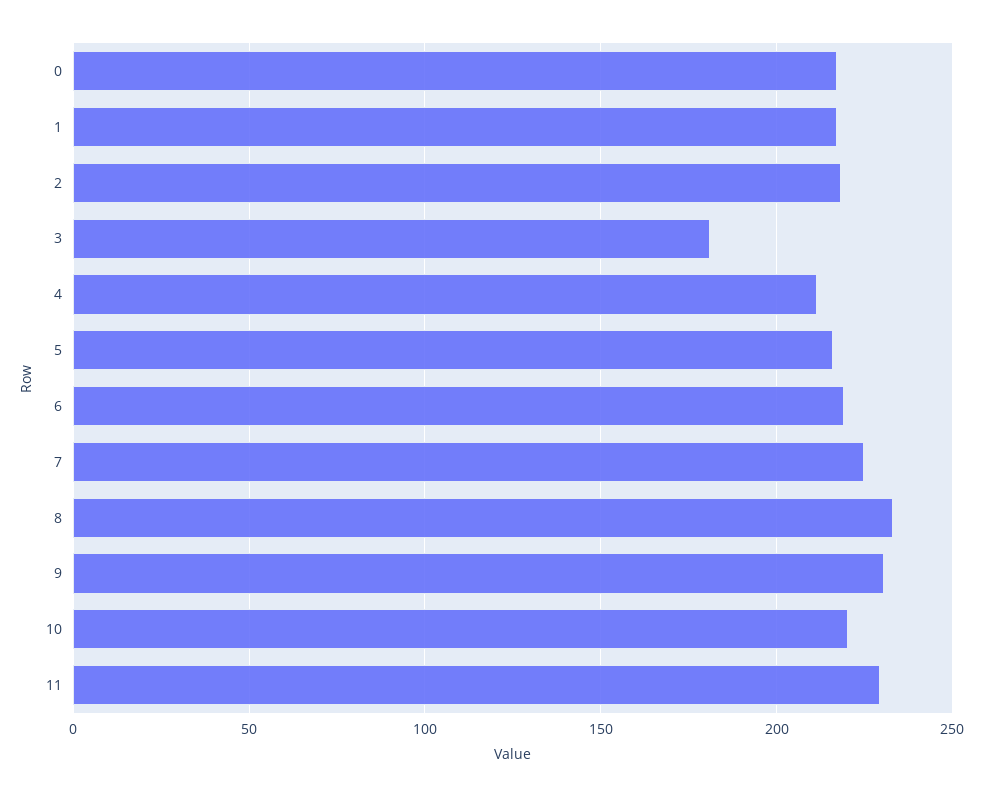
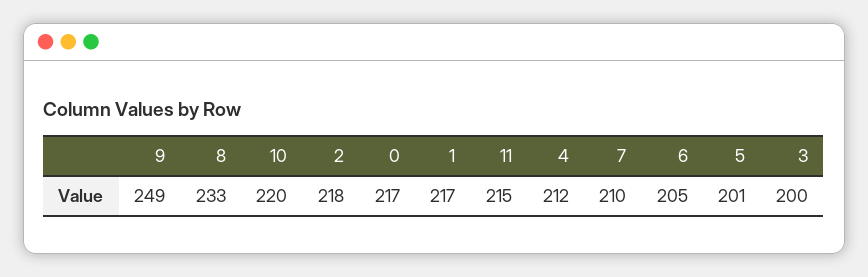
3: 180 -> 200
5: 215 -> 201
6: 220 -> 205
7: 225 -> 210
9: 230 -> 249
11: 230 -> 215

